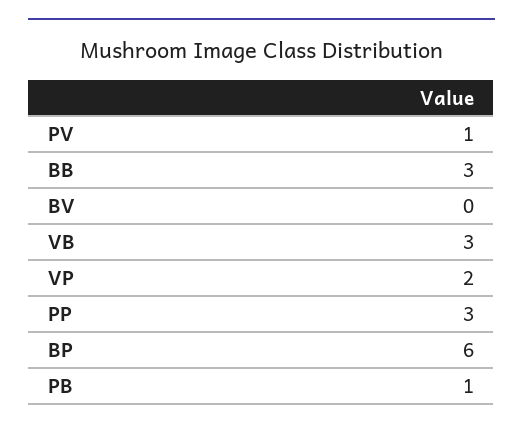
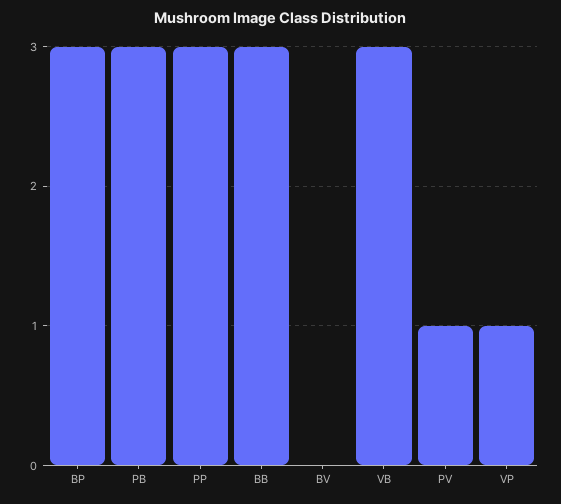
VP: 2 -> 1
BP: 6 -> 3
PB: 1 -> 3

